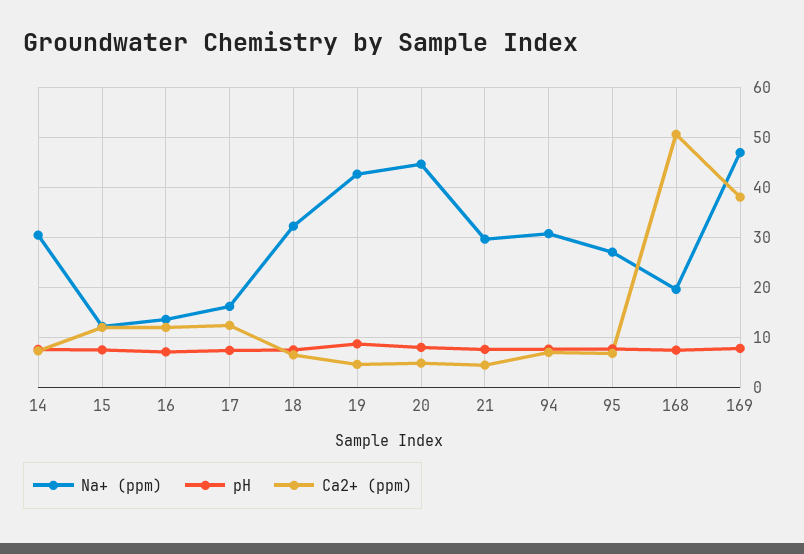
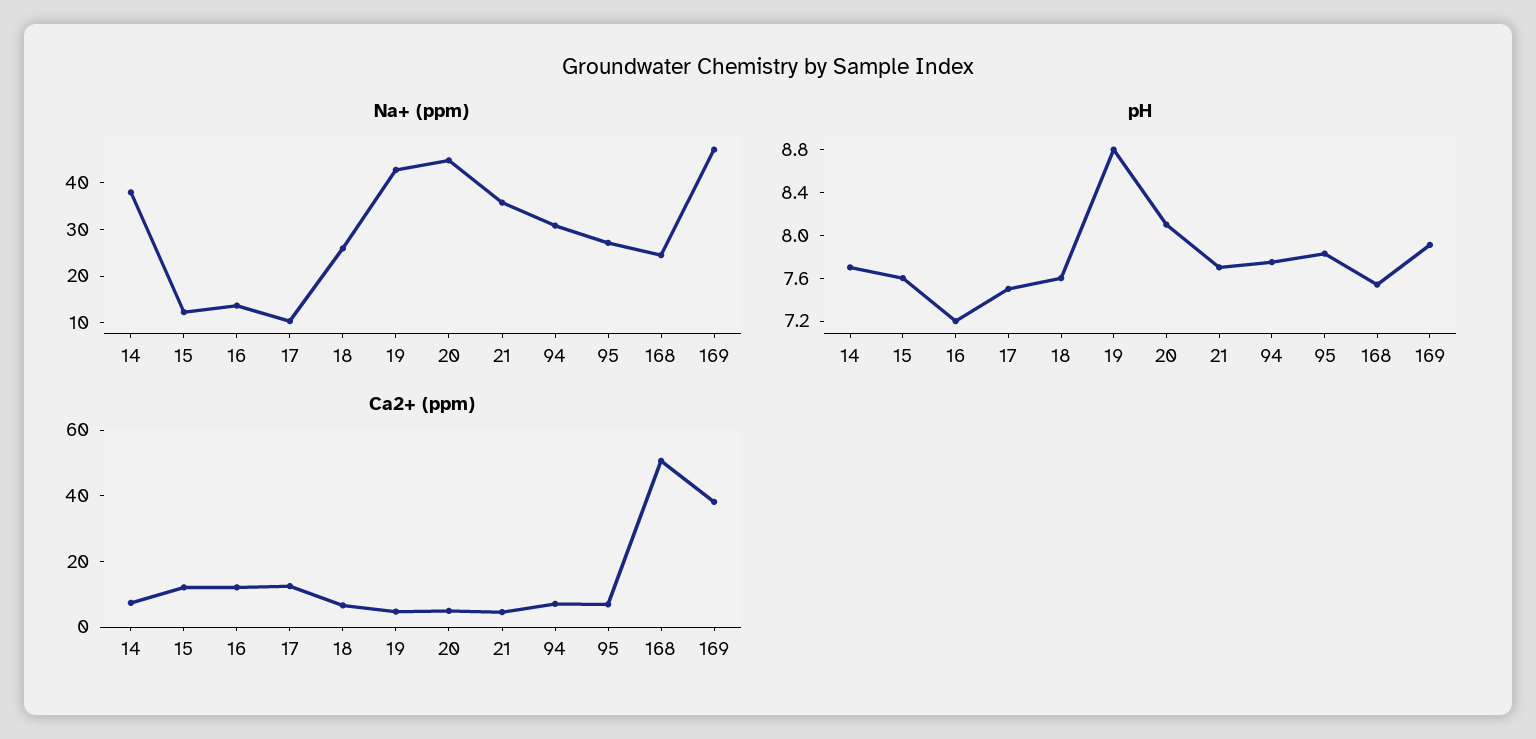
Na+ (ppm), 14: 30 -> 38
Na+ (ppm), 17: 16 -> 10
Na+ (ppm), 18: 32 -> 26
Na+ (ppm), 21: 30 -> 36
Na+ (ppm), 168: 20 -> 24

